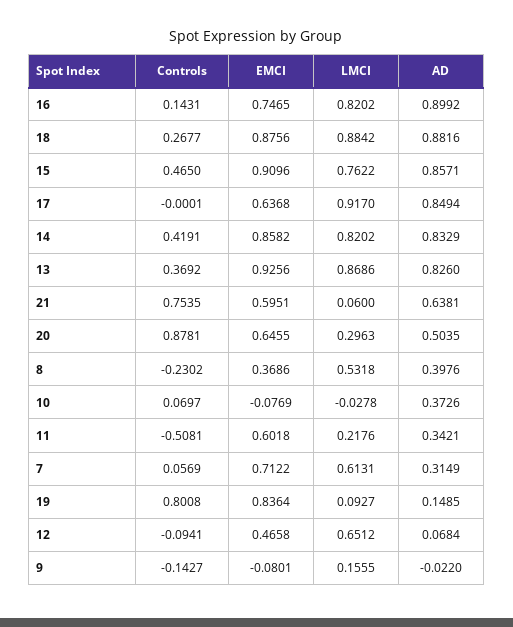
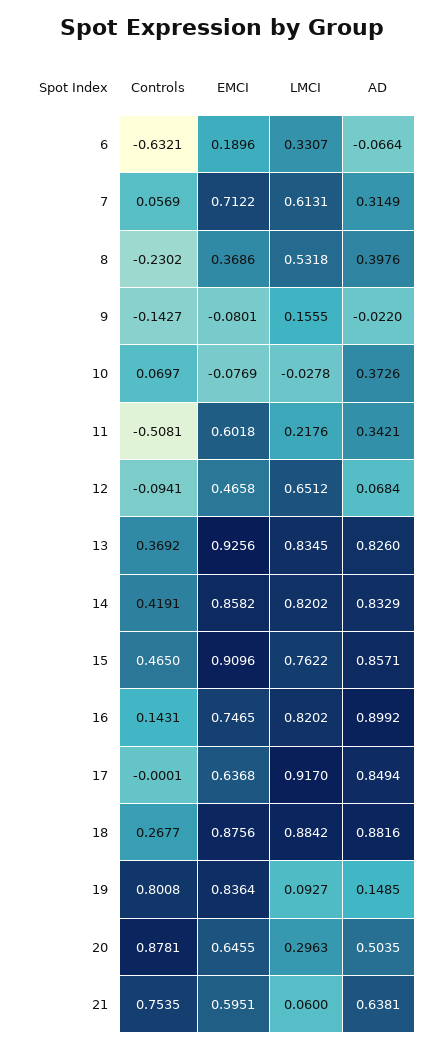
LMCI, 13: 0.8686 -> 0.8345
Controls, 6: none -> -0.6321
EMCI, 6: none -> 0.1896
LMCI, 6: none -> 0.3307
AD, 6: none -> -0.0664

